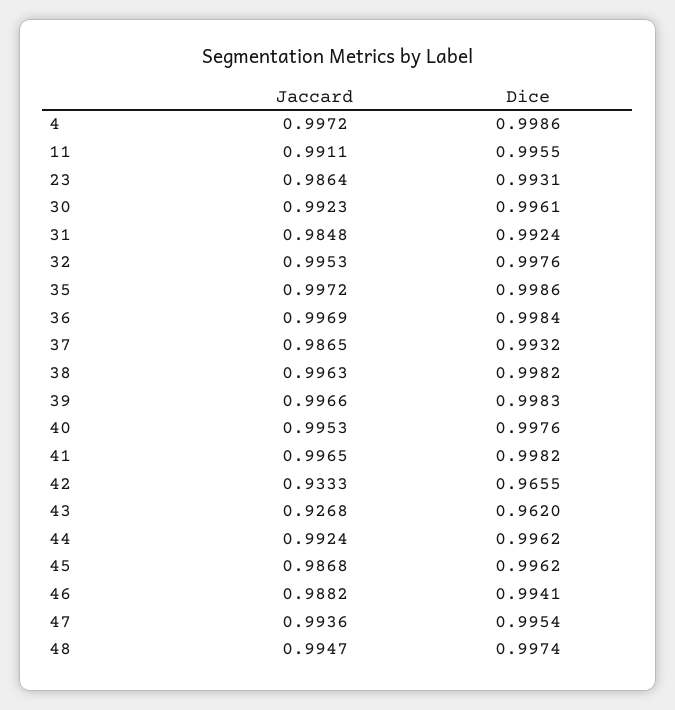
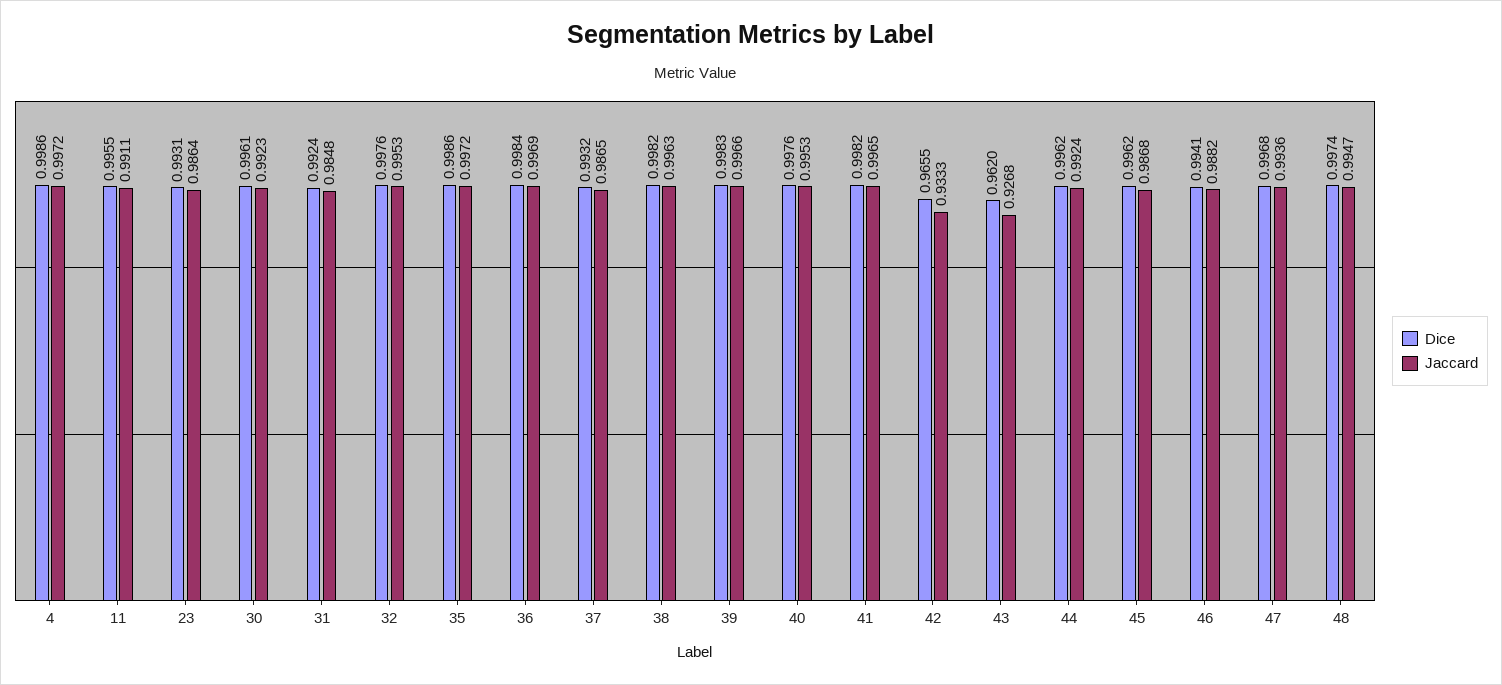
Dice, 47: 0.9954 -> 0.9968

